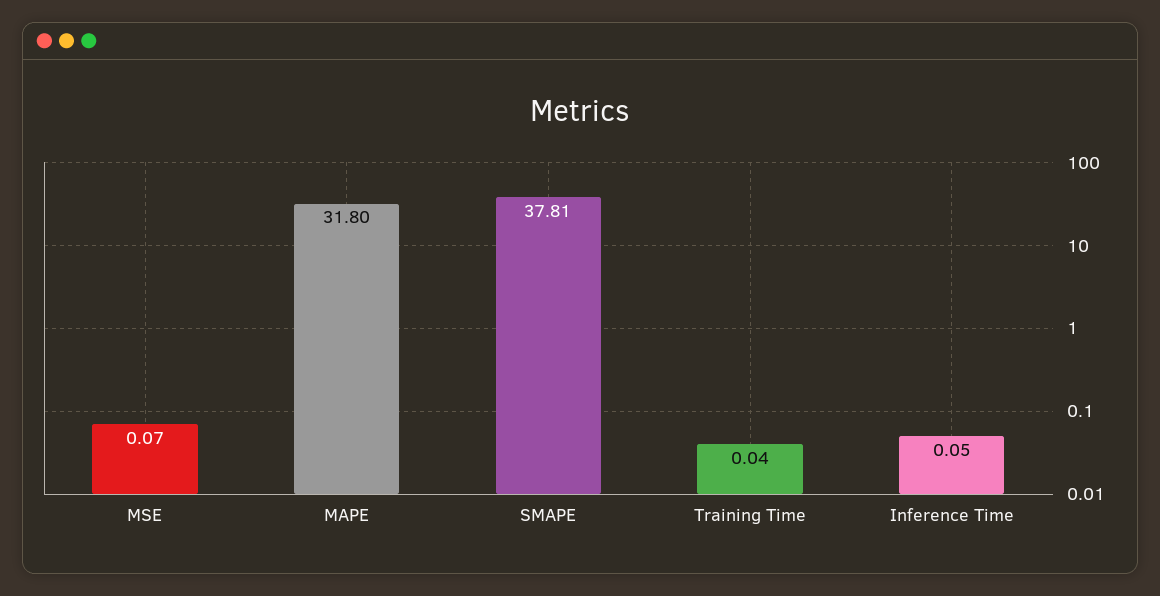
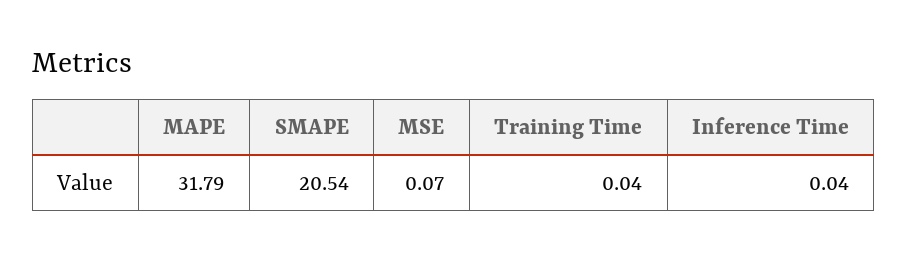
MAPE: 31.8 -> 31.79
SMAPE: 37.81 -> 20.54
Inference Time: 0.05 -> 0.04

